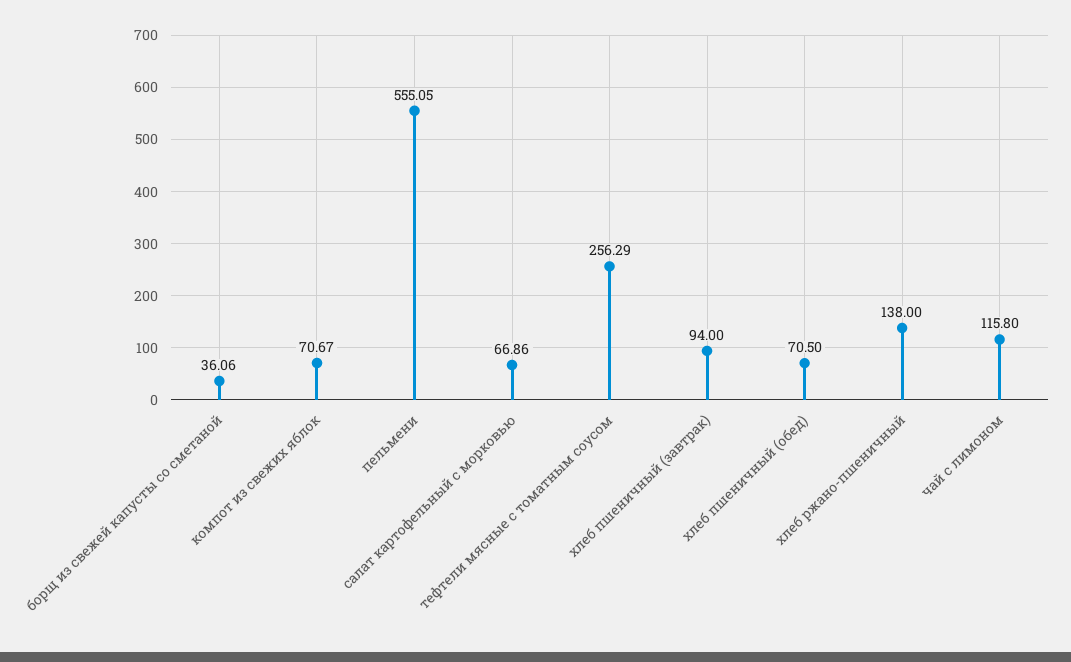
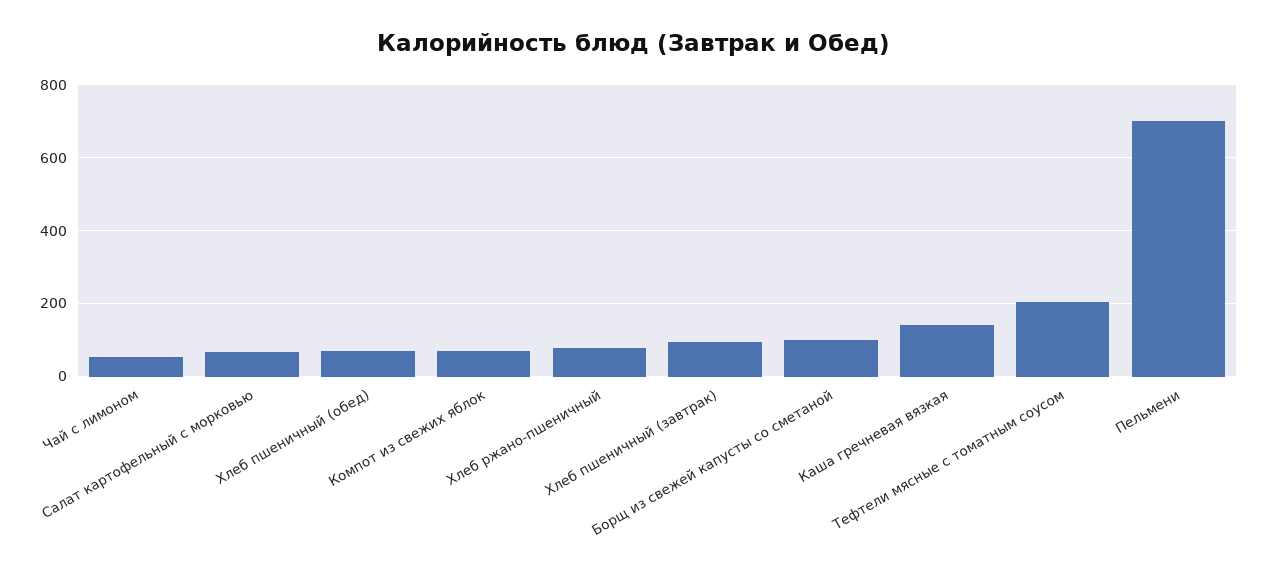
борщ из свежей капусты со сметаной: 36.06 -> 100
пельмени: 555.05 -> 700
тефтели мясные с томатным соусом: 256.29 -> 200
хлеб ржано-пшеничный: 138 -> 80
чай с лимоном: 115.8 -> 60
Каша гречневая вязкая: none -> 140

